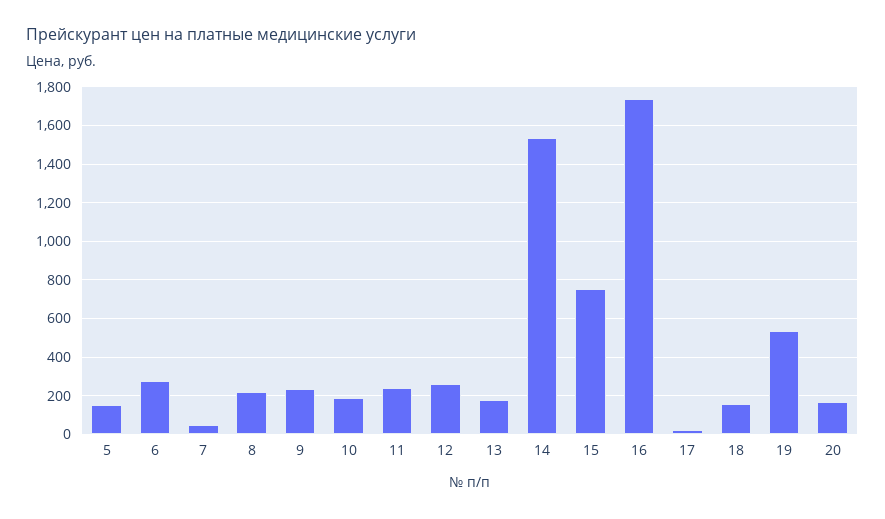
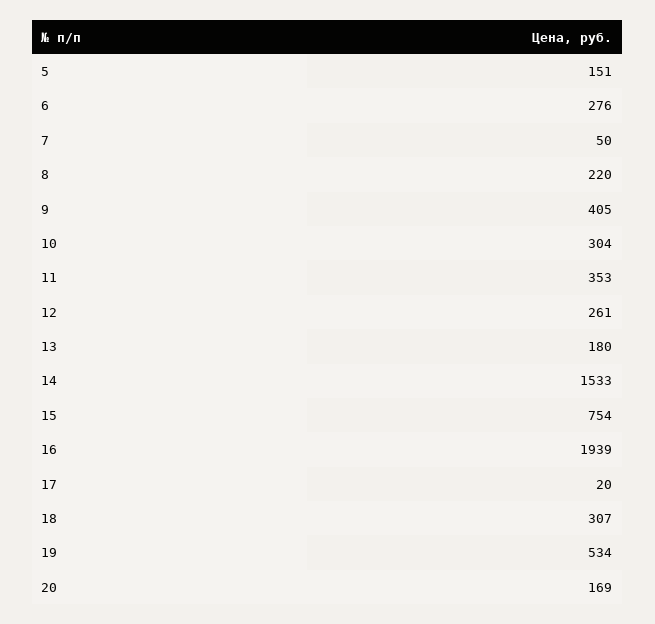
9: 250 -> 405
10: 200 -> 304
11: 250 -> 353
16: 1750 -> 1939
18: 150 -> 307

